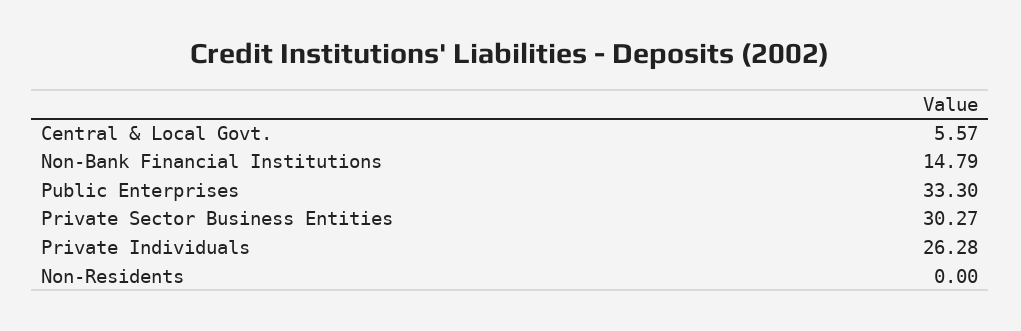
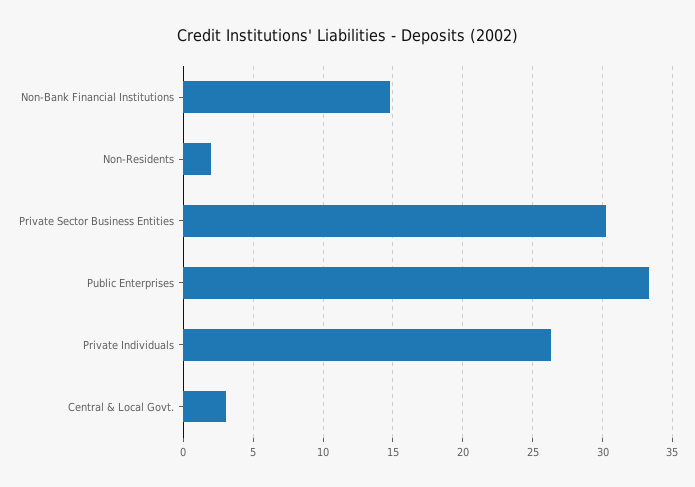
Central & Local Govt.: 5.57 -> 3
Non-Residents: 0 -> 2

